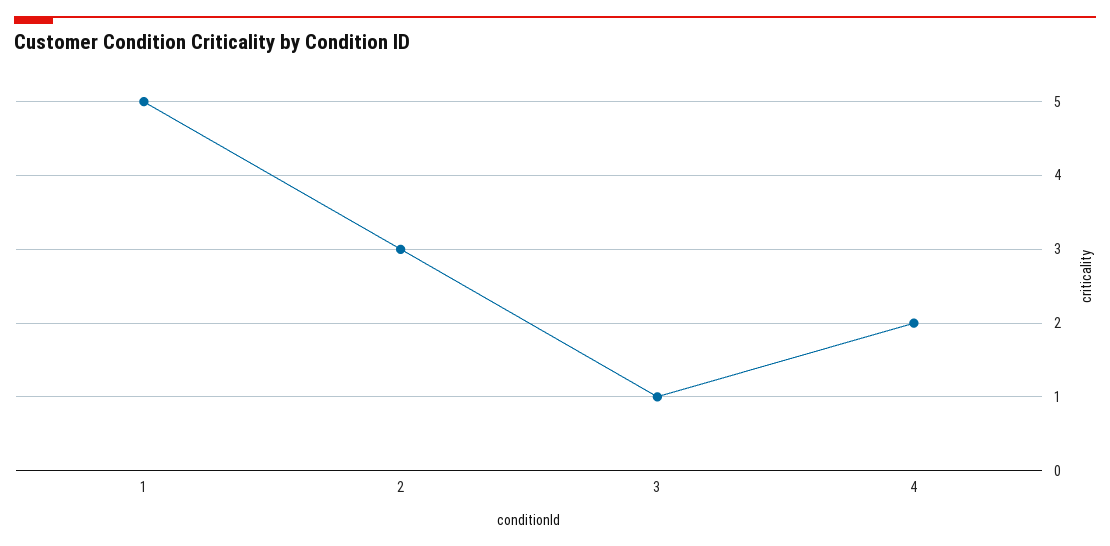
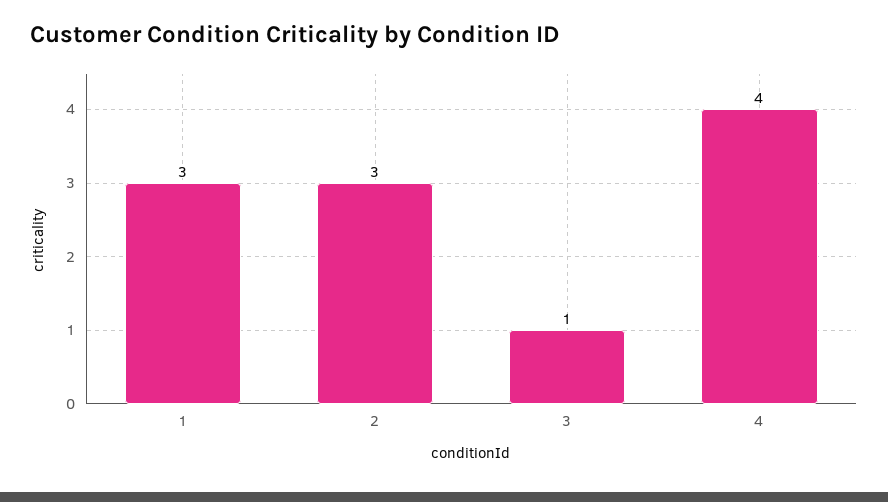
1: 5 -> 3
4: 2 -> 4

